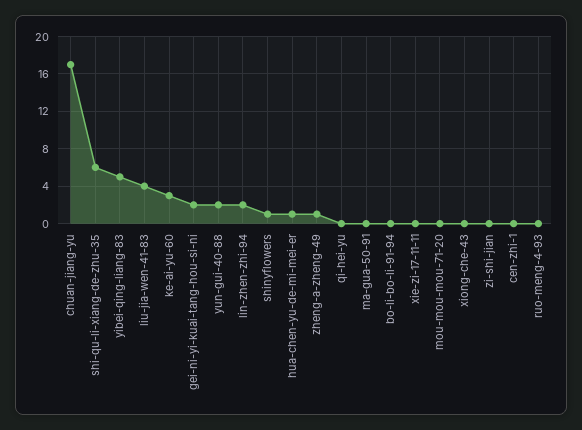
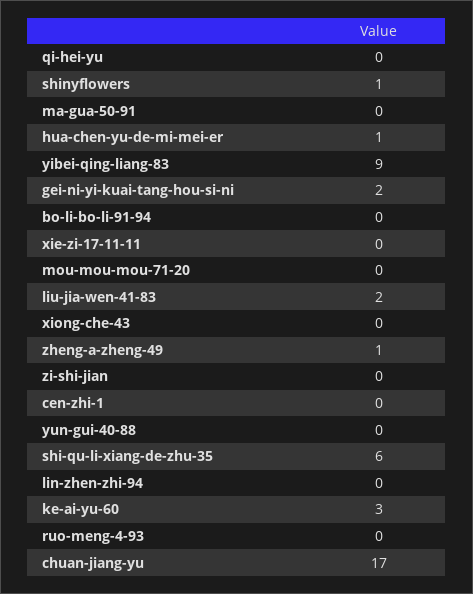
yibei-qing-liang-83: 5 -> 9
liu-jia-wen-41-83: 4 -> 2
yun-gui-40-88: 2 -> 0
lin-zhen-zhi-94: 2 -> 0

